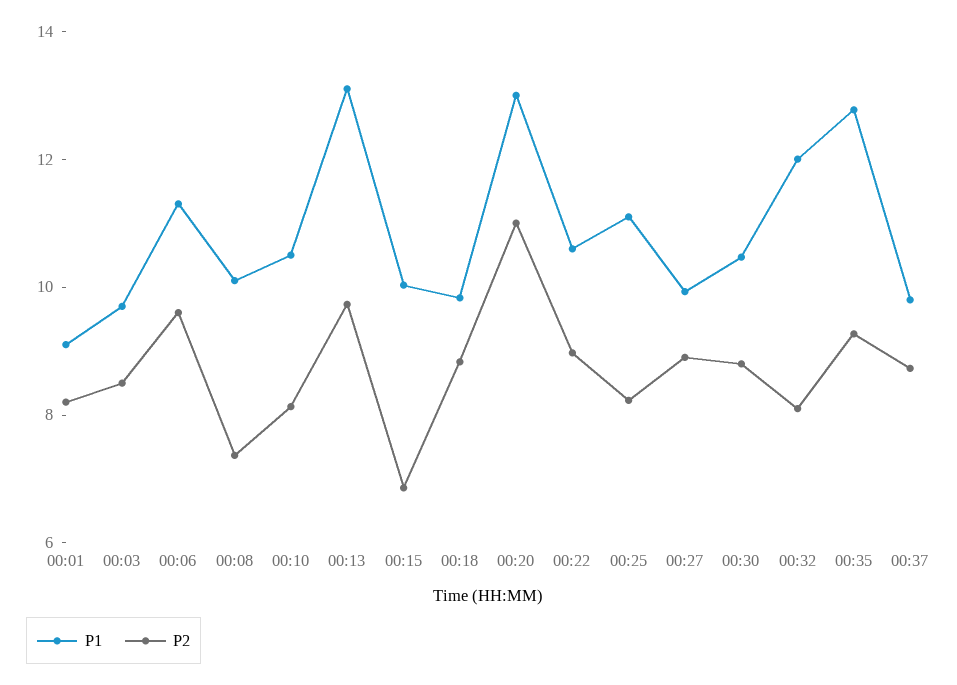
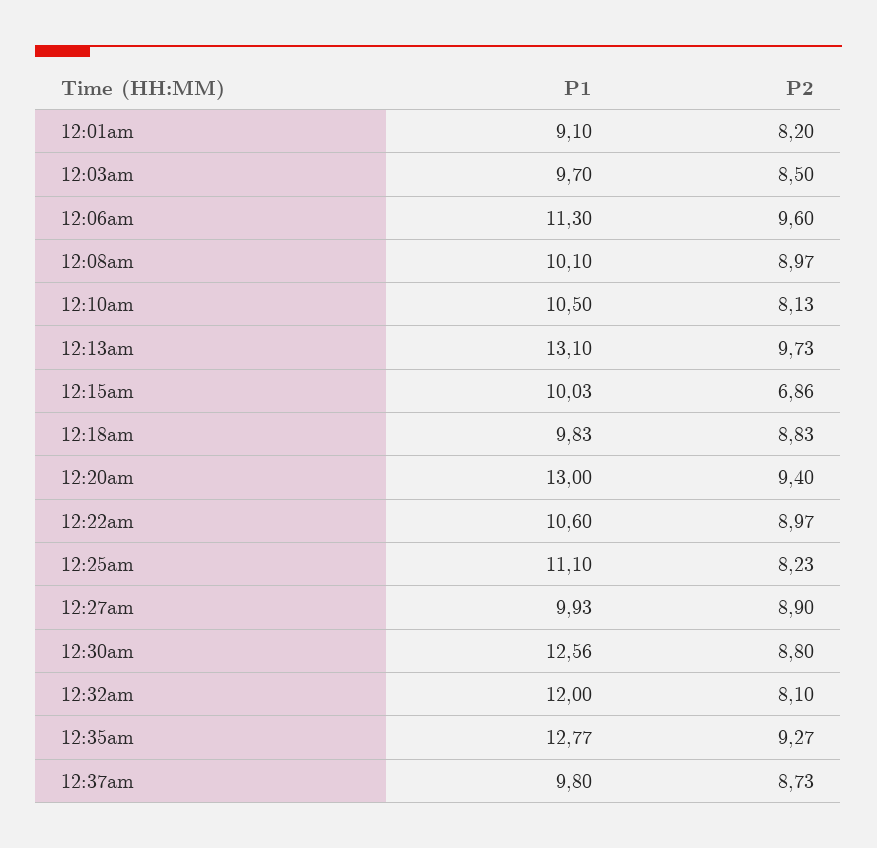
P2, 00:08: 7.5 -> 8.97
P2, 00:20: 11 -> 9.4
P1, 00:30: 10.5 -> 12.56

